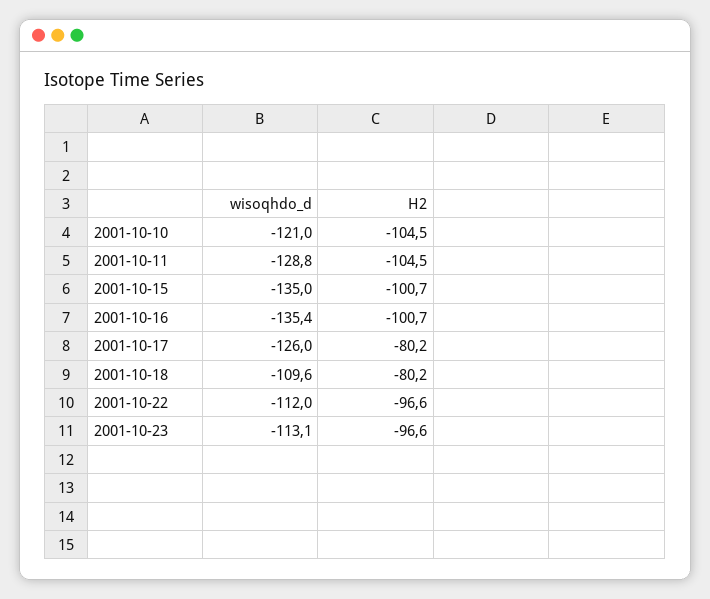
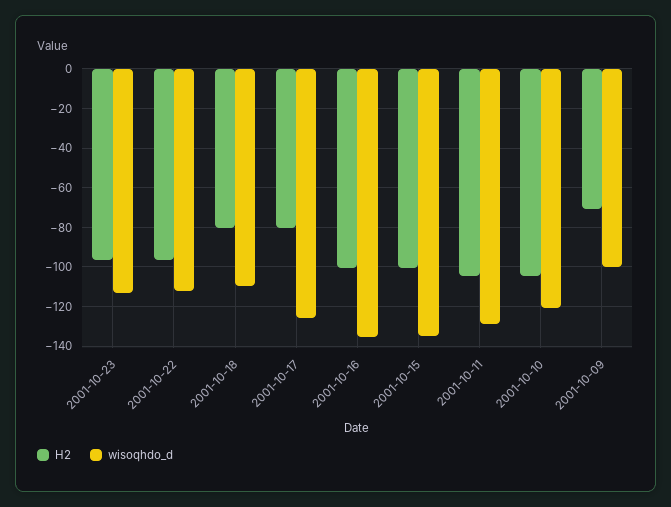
H2, 2001-10-09: none -> -70
wisoqhdo_d, 2001-10-09: none -> -100

